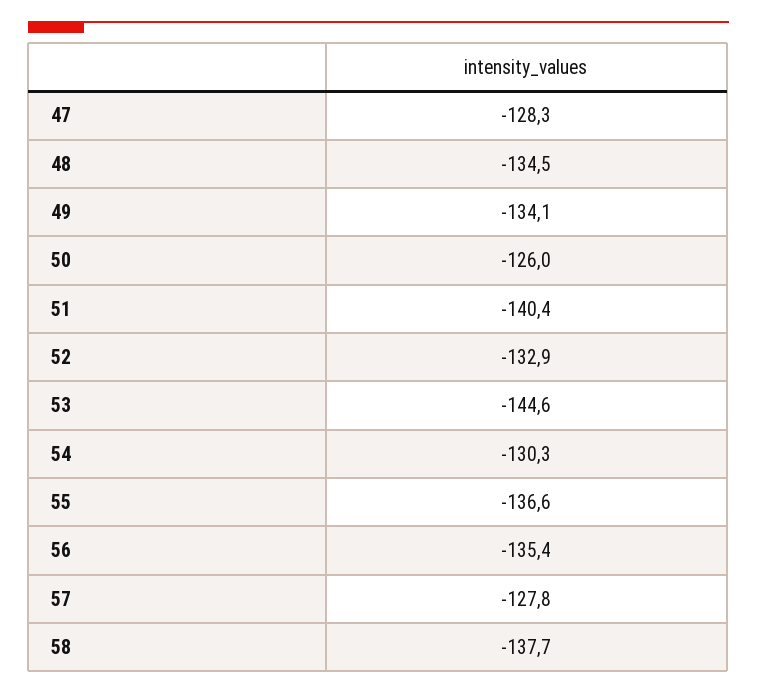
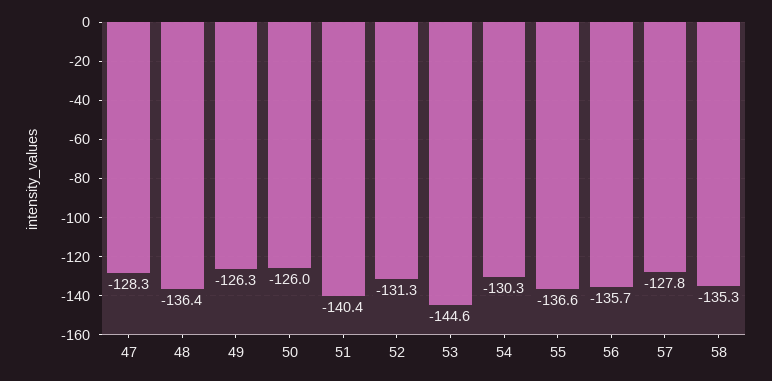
48: -134.5 -> -136.4
49: -134.1 -> -126.3
52: -132.9 -> -131.3
56: -135.4 -> -135.7
58: -137.7 -> -135.3

